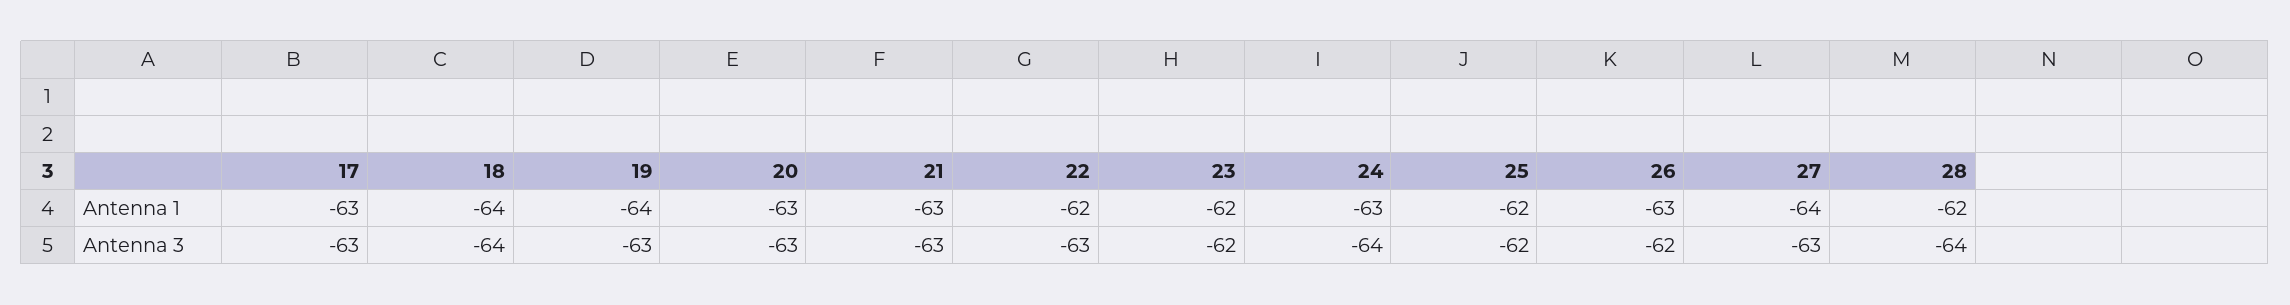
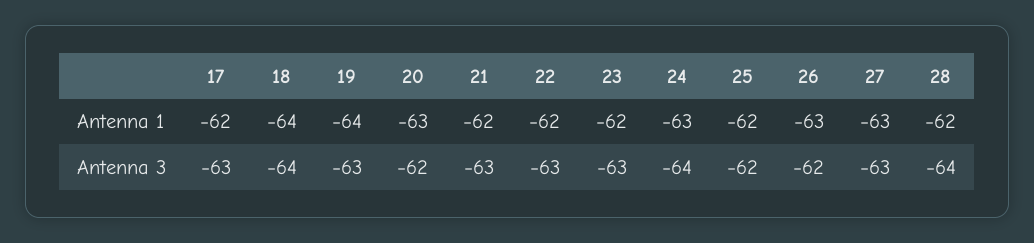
17, Antenna 1: -63 -> -62
21, Antenna 1: -63 -> -62
27, Antenna 1: -64 -> -63
20, Antenna 3: -63 -> -62
23, Antenna 3: -62 -> -63

